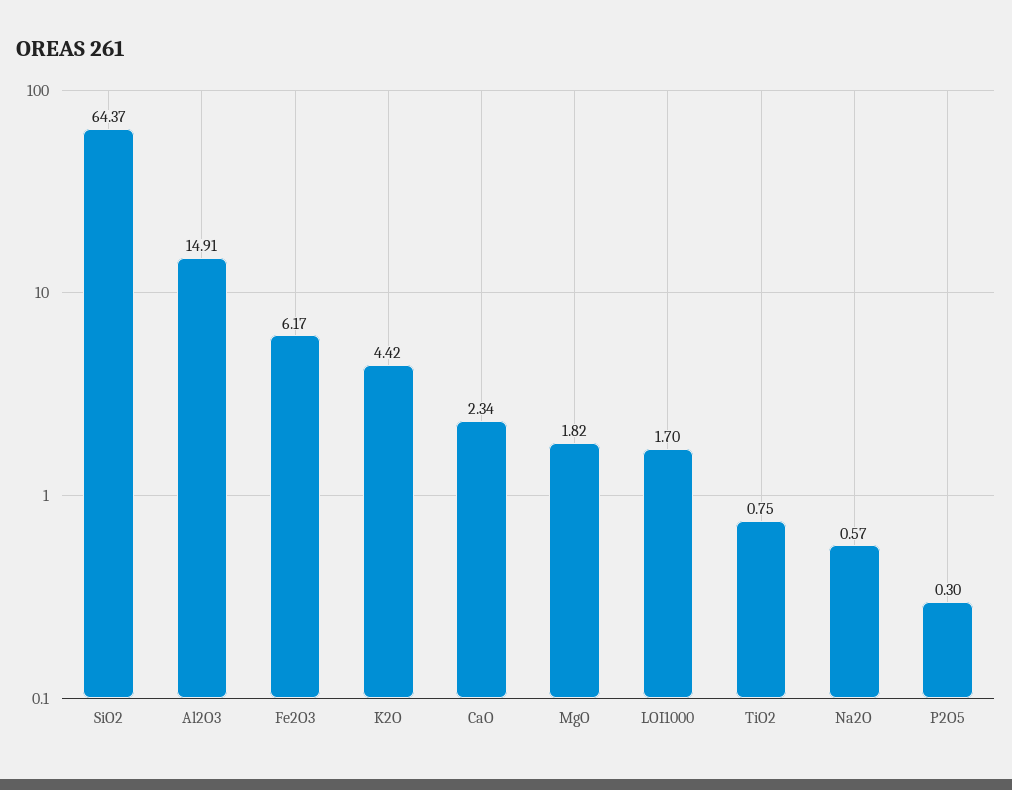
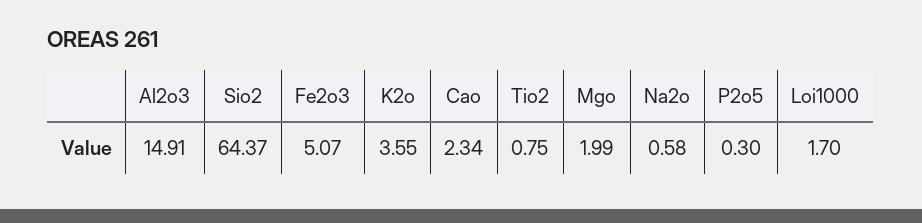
Fe2O3: 6.17 -> 5.07
K2O: 4.42 -> 3.55
MgO: 1.82 -> 1.99
Na2O: 0.57 -> 0.58

